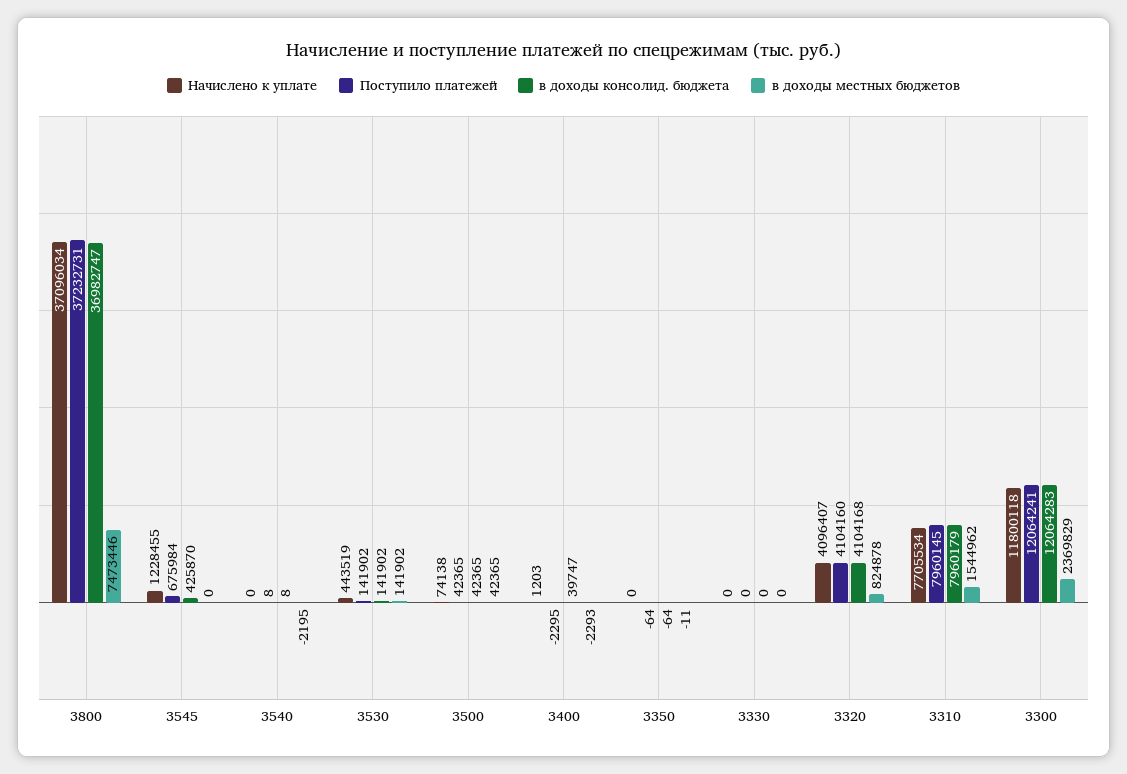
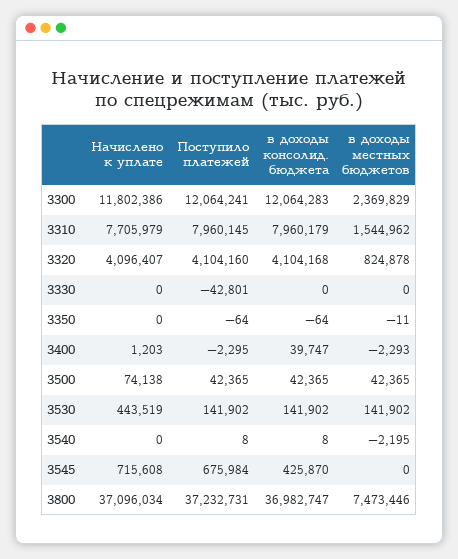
Начислено к уплате, 3545: 1228455 -> 715608
Поступило платежей, 3330: 0 -> -42801
Начислено к уплате, 3310: 7705534 -> 7705979
Начислено к уплате, 3300: 11800118 -> 11802386

